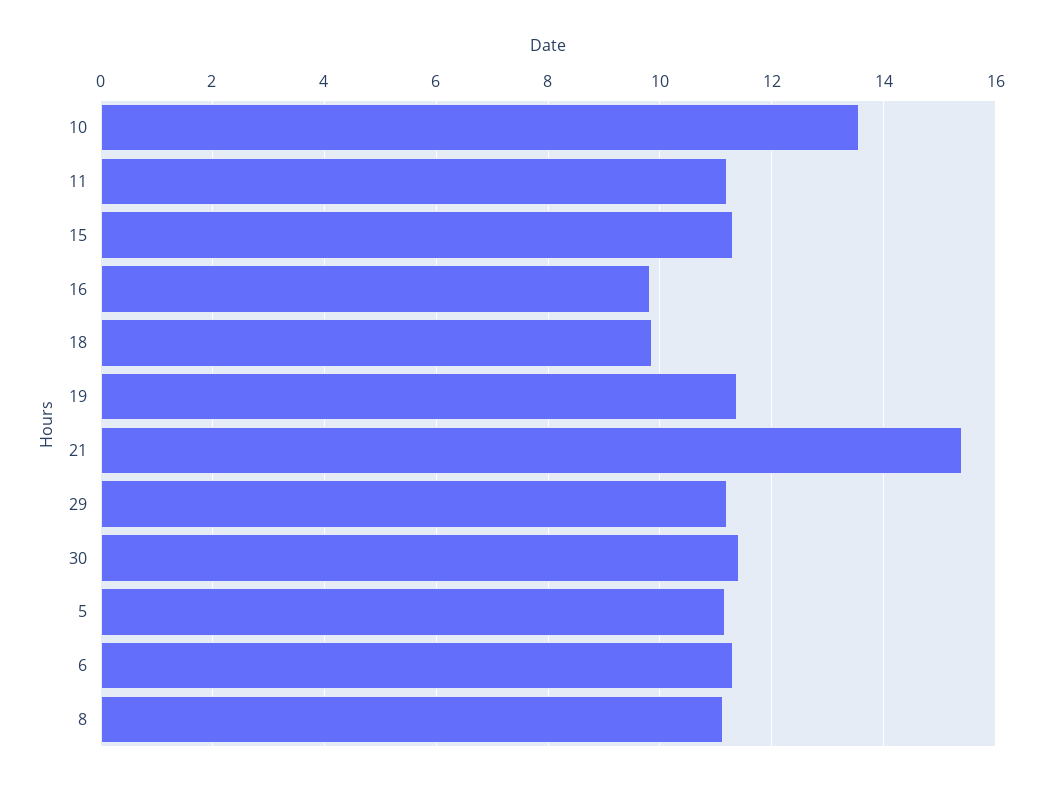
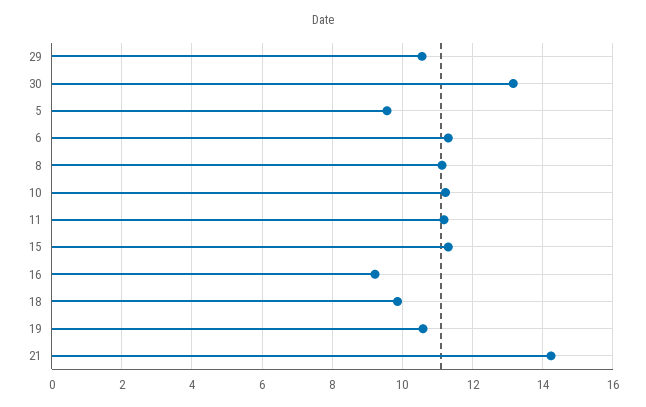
10: 13.6 -> 11.2
16: 9.8 -> 9.2
19: 11.4 -> 10.6
21: 15.4 -> 14.2
29: 11.2 -> 10.6
30: 11.4 -> 13.2
5: 11.2 -> 9.6

